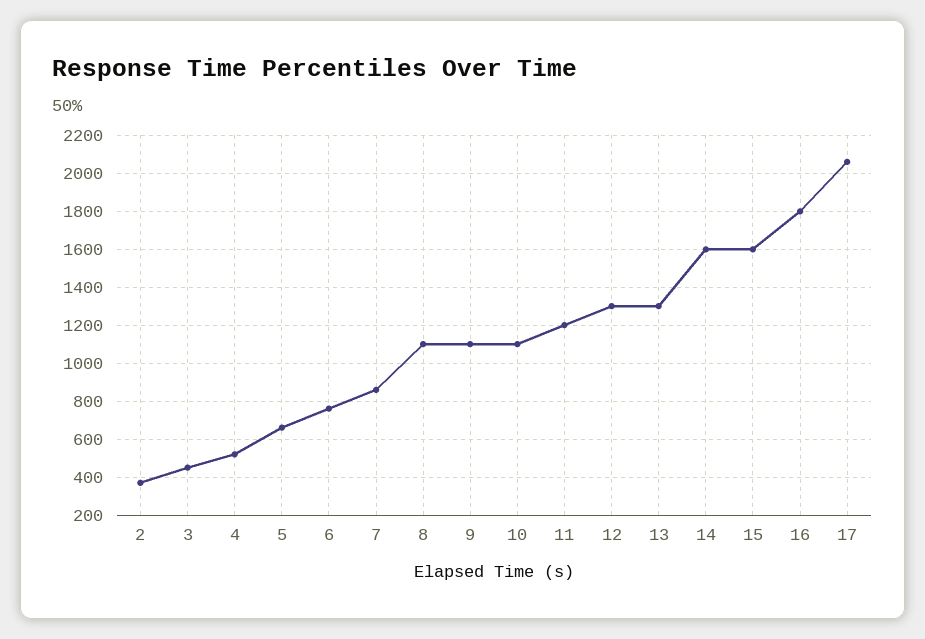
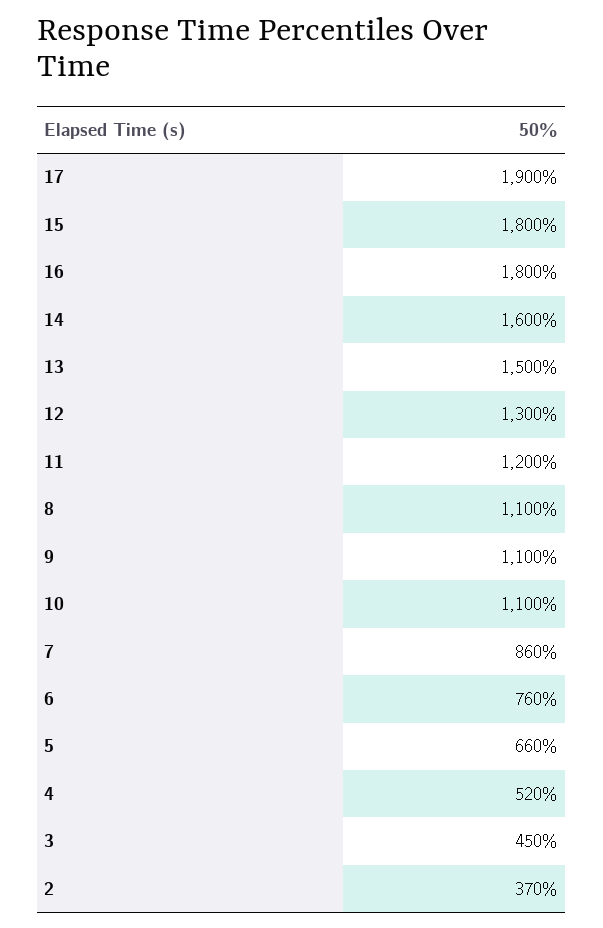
13: 1300 -> 1500
15: 1600 -> 1800
17: 2050 -> 1900

